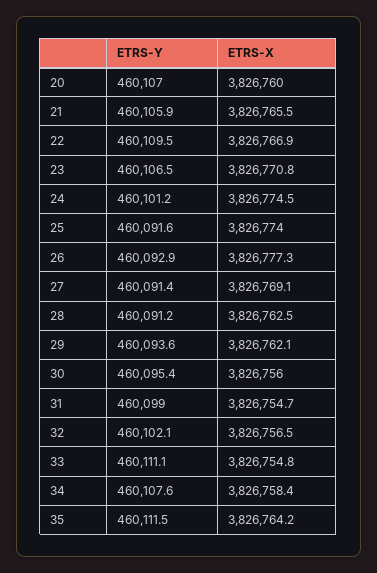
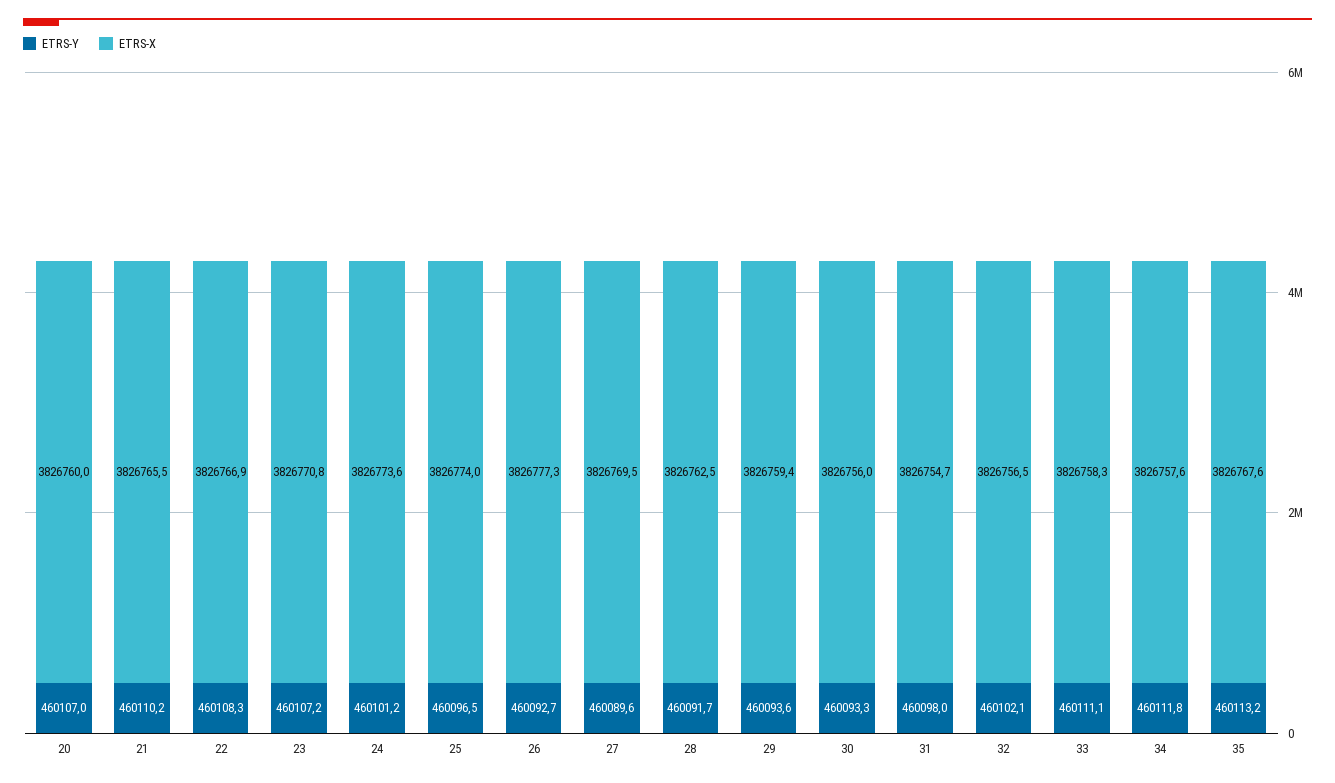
ETRS-Y, 21: 460105.9 -> 460110.2
ETRS-Y, 22: 460109.5 -> 460108.3
ETRS-Y, 23: 460106.5 -> 460107.2
ETRS-X, 24: 3826774.5 -> 3826773.6
ETRS-Y, 25: 460091.6 -> 460096.5
ETRS-Y, 26: 460092.9 -> 460092.7
ETRS-Y, 27: 460091.4 -> 460089.6
ETRS-X, 27: 3826769.1 -> 3826769.5
ETRS-Y, 28: 460091.2 -> 460091.7
ETRS-X, 29: 3826762.1 -> 3826759.4
ETRS-Y, 30: 460095.4 -> 460093.3
ETRS-Y, 31: 460099 -> 460098
ETRS-X, 33: 3826754.8 -> 3826758.3
ETRS-Y, 34: 460107.6 -> 460111.8
ETRS-X, 34: 3826758.4 -> 3826757.6
ETRS-Y, 35: 460111.5 -> 460113.2
ETRS-X, 35: 3826764.2 -> 3826767.6

